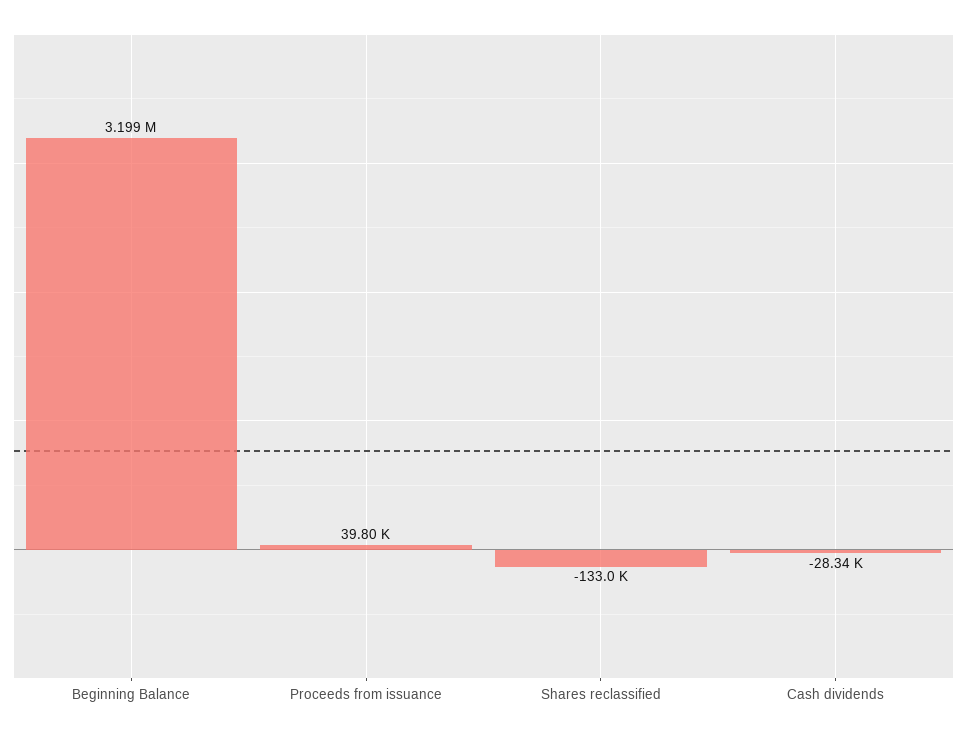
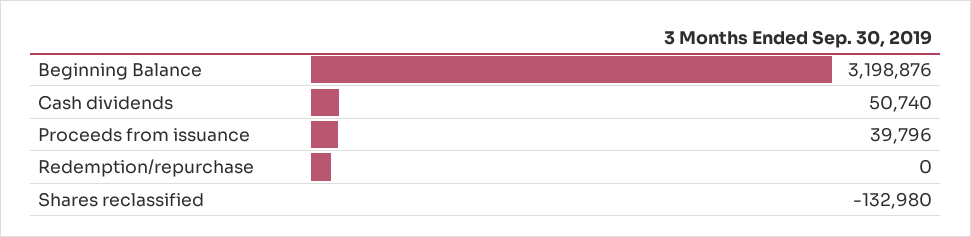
Cash dividends: -28340 -> 50740
Redemption/repurchase: none -> 0

